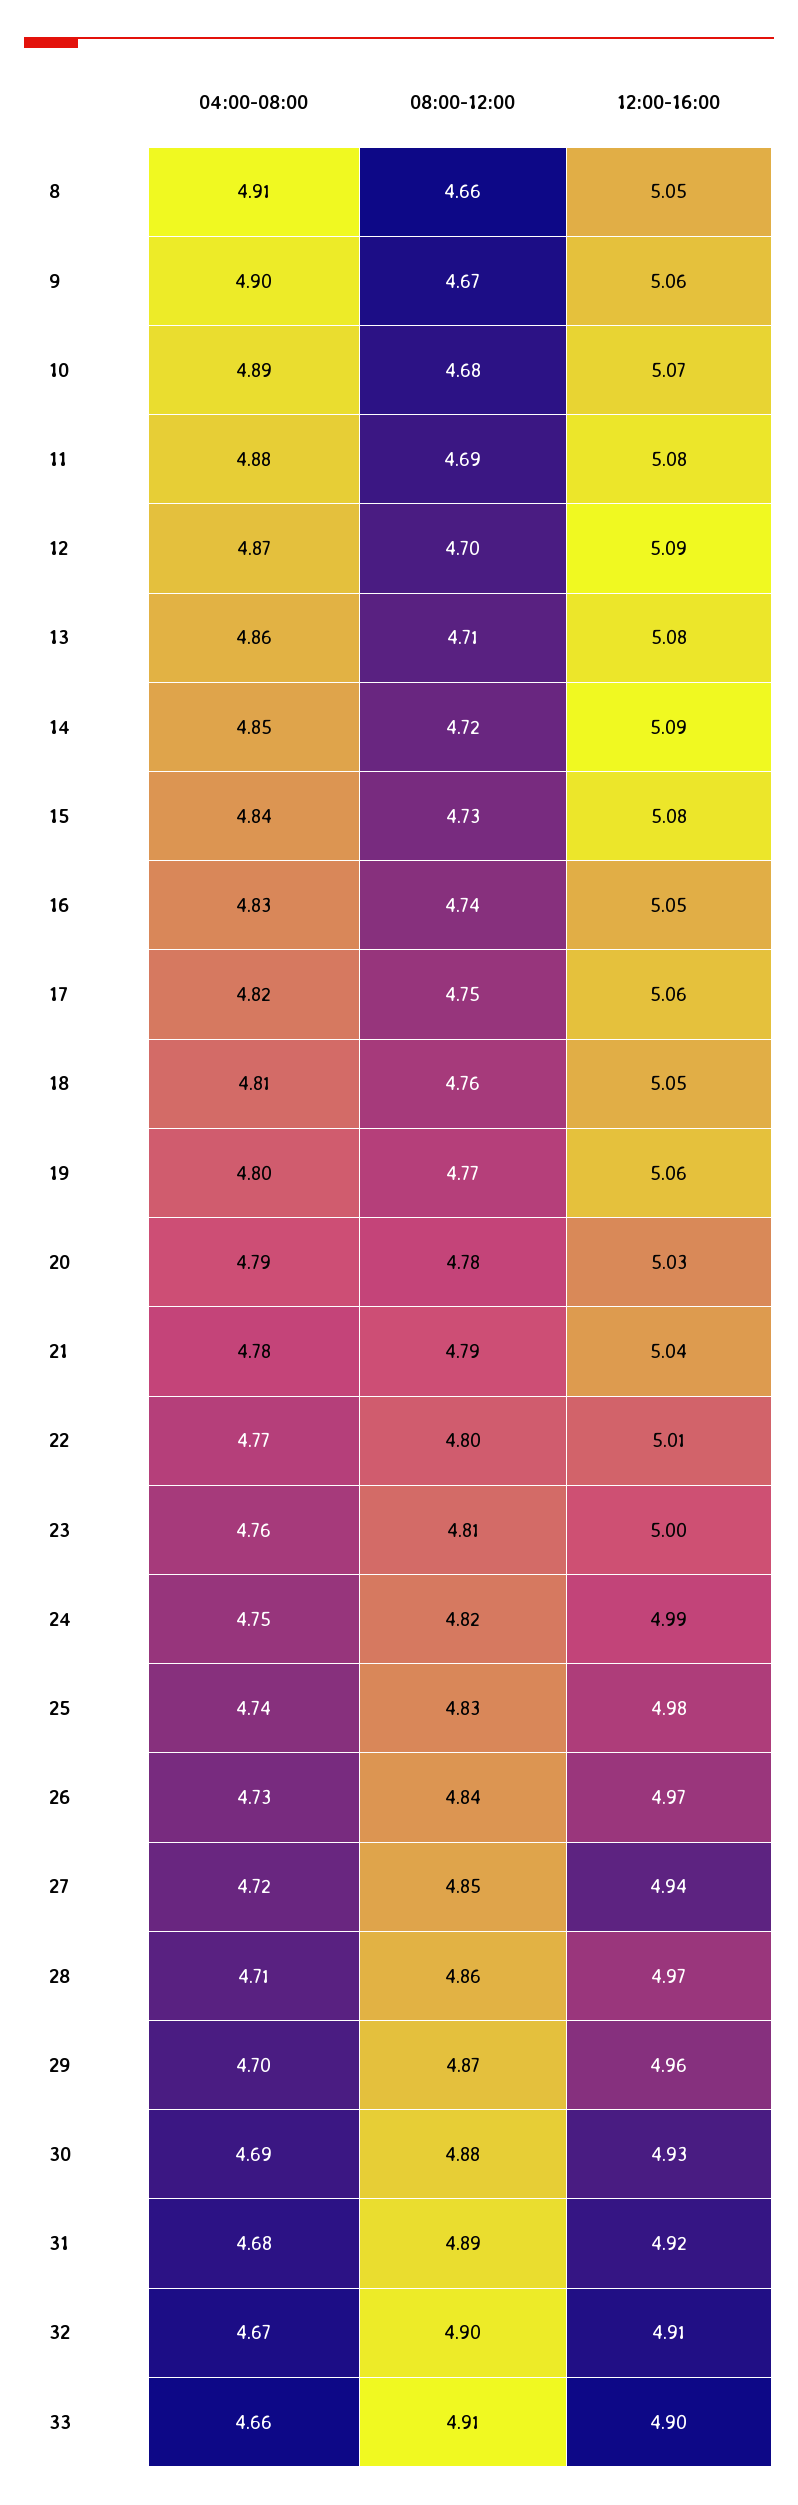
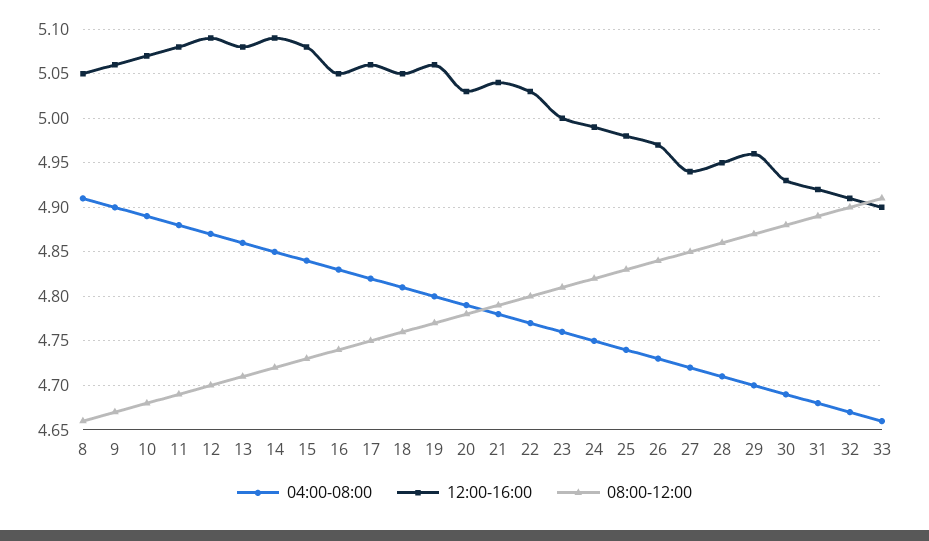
12:00-16:00, 22: 5.01 -> 5.03
12:00-16:00, 28: 4.97 -> 4.95

